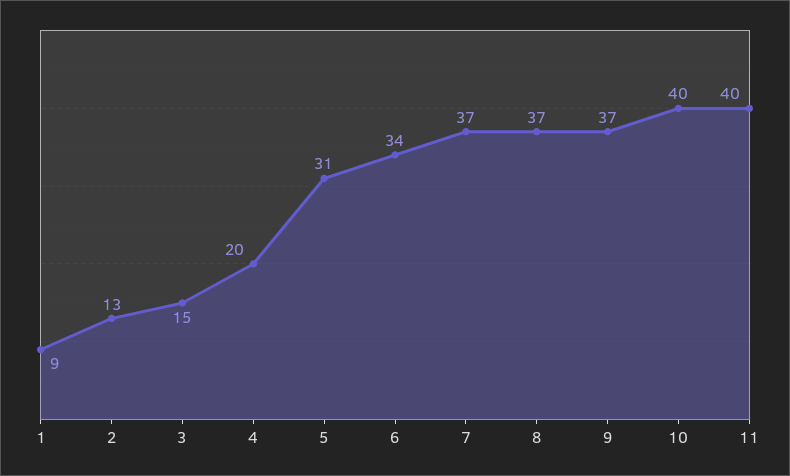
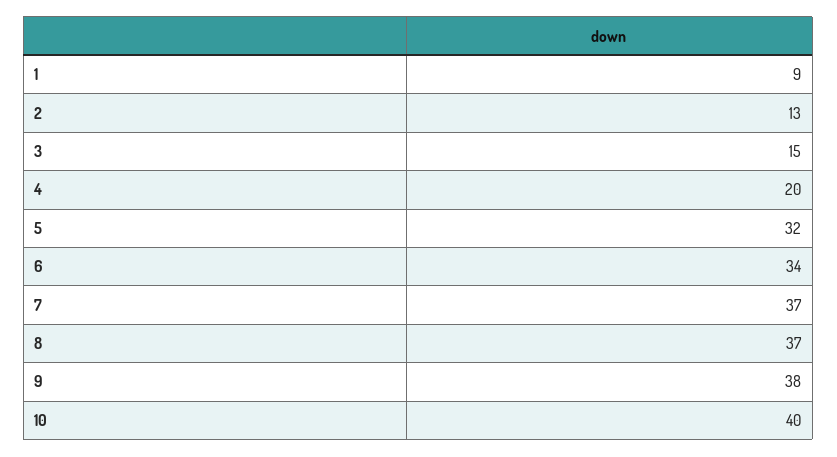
5: 31 -> 32
9: 37 -> 38
11: 40 -> none

